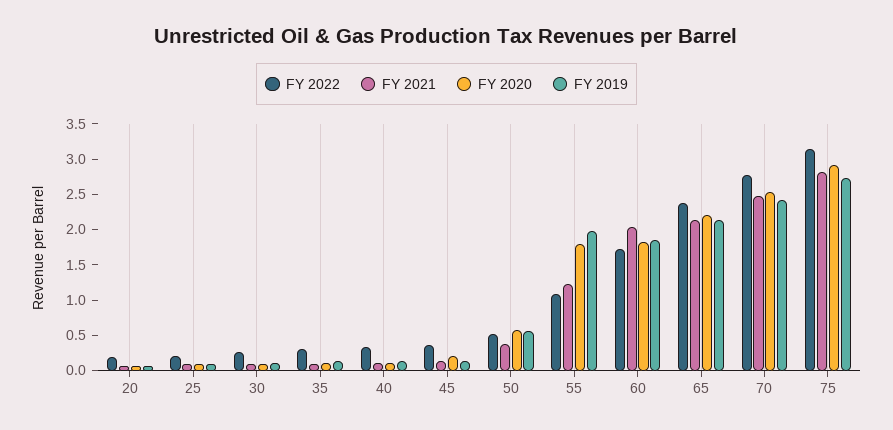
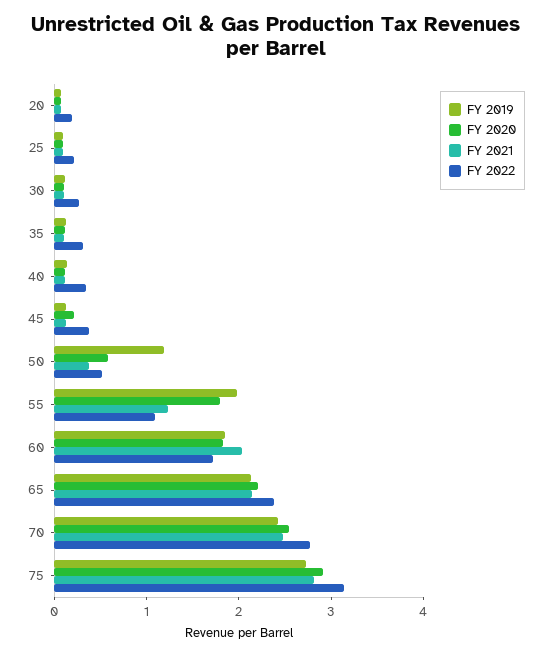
FY 2019, 50: 0.5 -> 1.2

